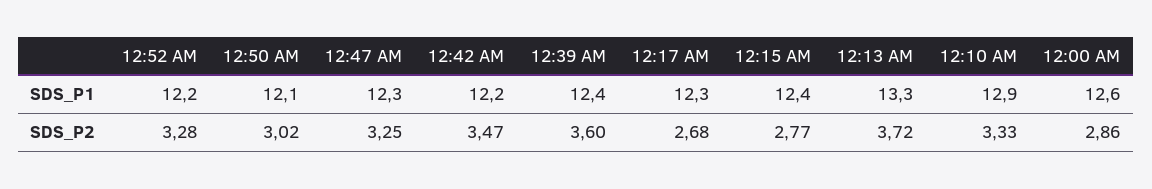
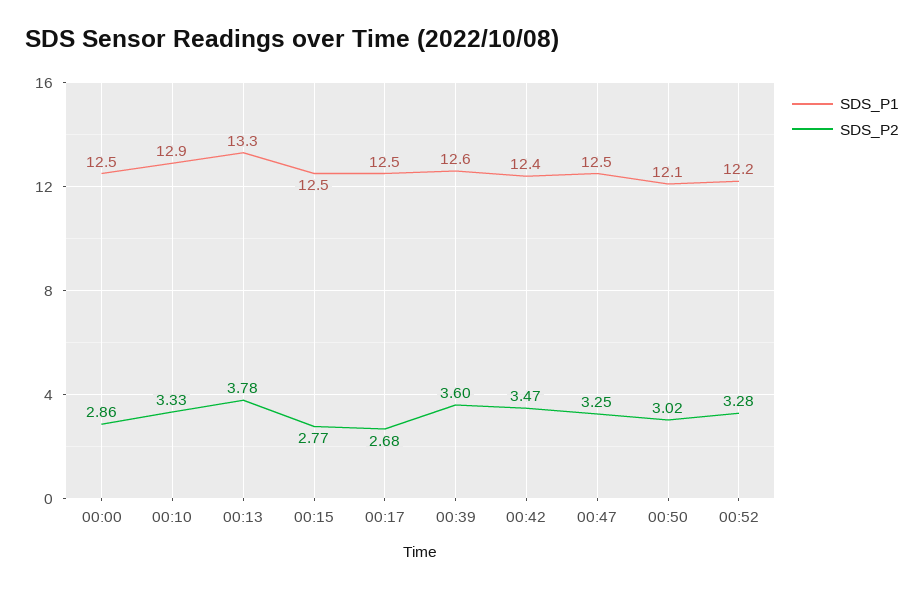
SDS_P1, 12:47 AM: 12.3 -> 12.5
SDS_P1, 12:42 AM: 12.2 -> 12.4
SDS_P1, 12:39 AM: 12.4 -> 12.6
SDS_P1, 12:17 AM: 12.3 -> 12.5
SDS_P1, 12:15 AM: 12.4 -> 12.5
SDS_P1, 12:00 AM: 12.6 -> 12.5
SDS_P2, 12:13 AM: 3.72 -> 3.78

